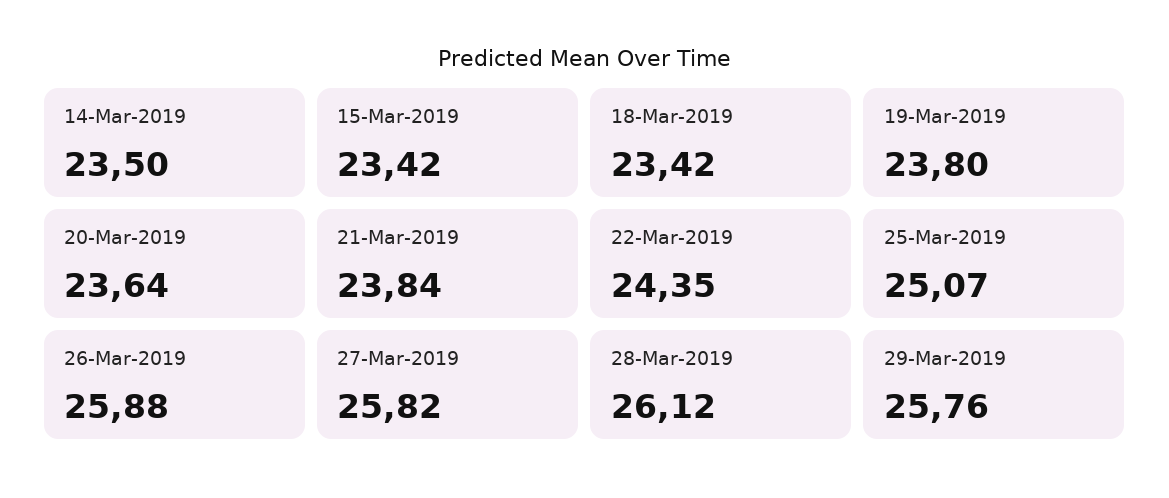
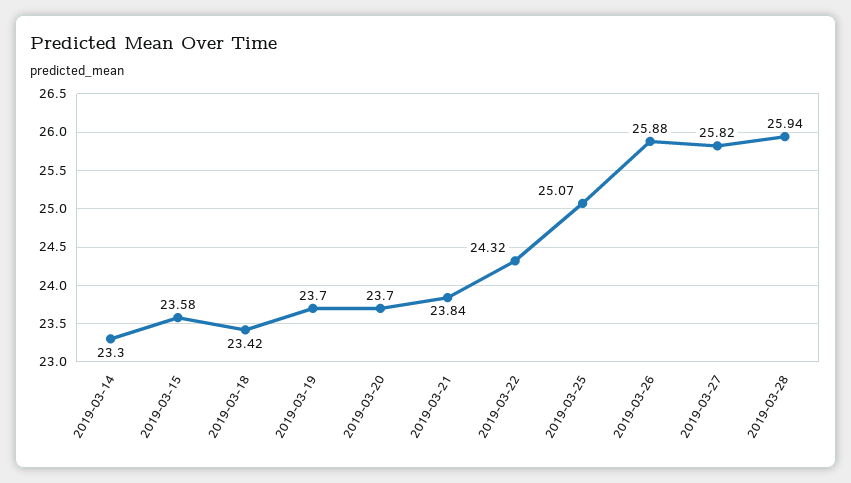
14-Mar-2019: 23.5 -> 23.3
15-Mar-2019: 23.42 -> 23.58
19-Mar-2019: 23.8 -> 23.7
20-Mar-2019: 23.64 -> 23.7
22-Mar-2019: 24.35 -> 24.32
28-Mar-2019: 26.12 -> 25.94
29-Mar-2019: 25.76 -> none

